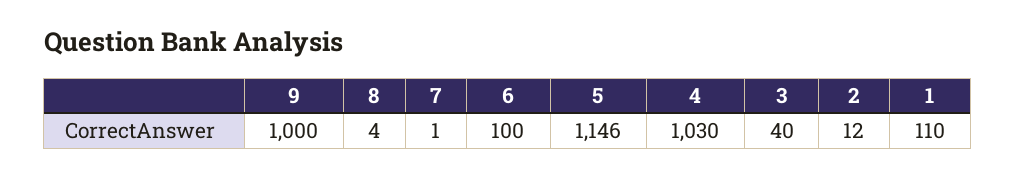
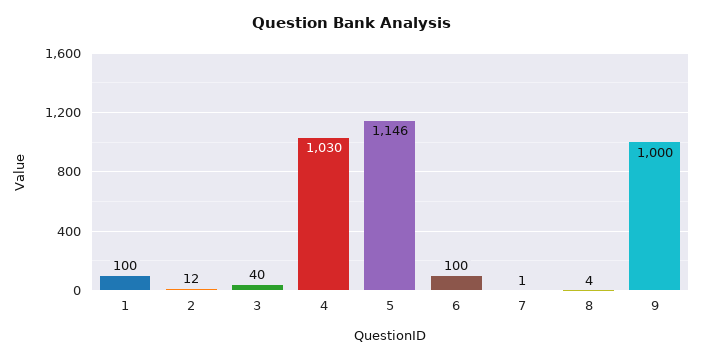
1: 110 -> 100

